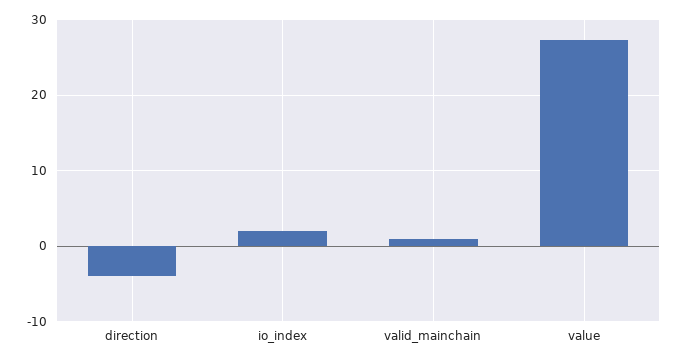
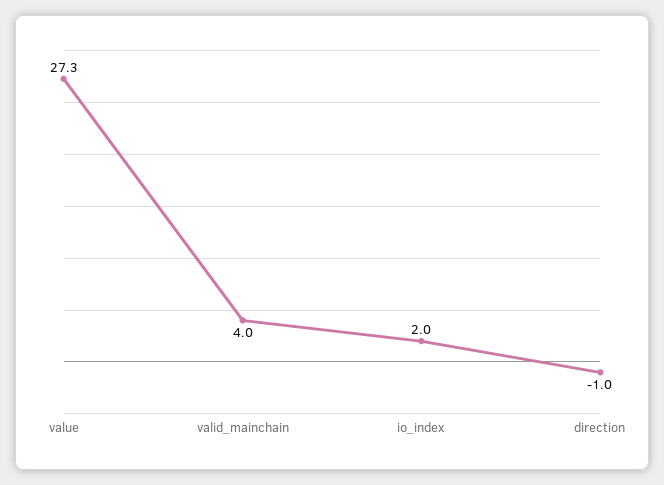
direction: -4 -> -1
valid_mainchain: 1 -> 4

